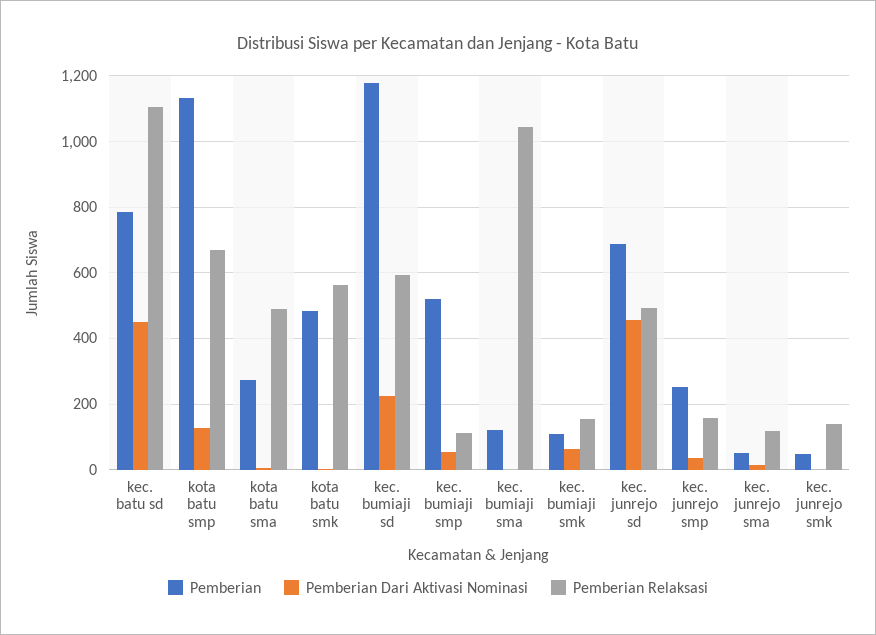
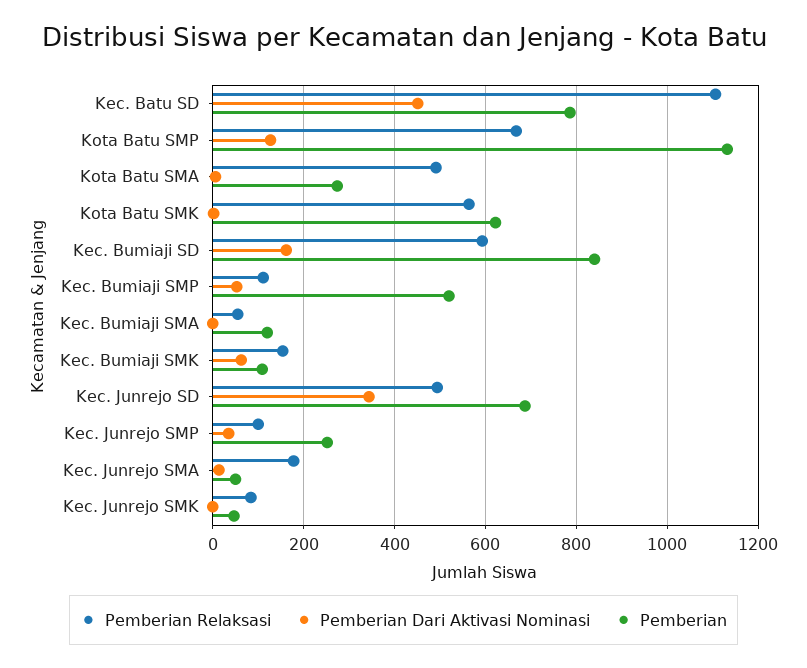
Pemberian, kota batu smk: 480 -> 620
Pemberian, kec. bumiaji sd: 1180 -> 840
Pemberian Dari Aktivasi Nominasi, kec. bumiaji sd: 220 -> 160
Pemberian Relaksasi, kec. bumiaji sma: 1040 -> 60
Pemberian Dari Aktivasi Nominasi, kec. junrejo sd: 460 -> 340
Pemberian Relaksasi, kec. junrejo smp: 160 -> 100
Pemberian Relaksasi, kec. junrejo sma: 120 -> 180
Pemberian Relaksasi, kec. junrejo smk: 140 -> 80

